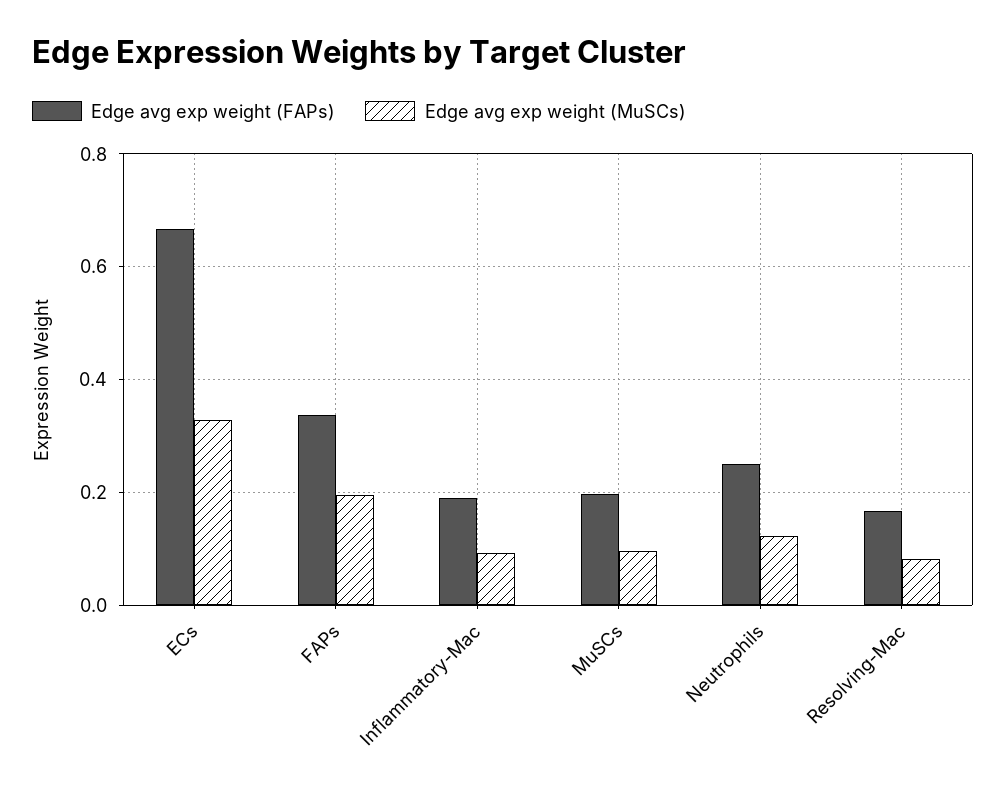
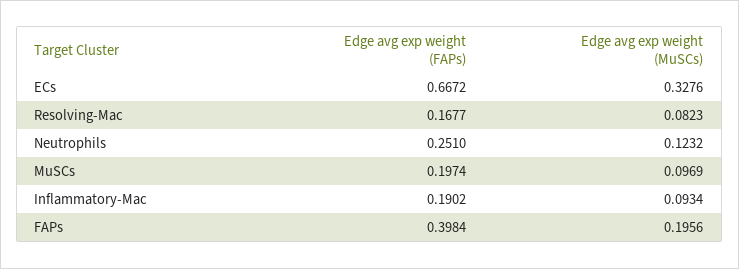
Edge avg exp weight (FAPs), FAPs: 0.34 -> 0.3984

